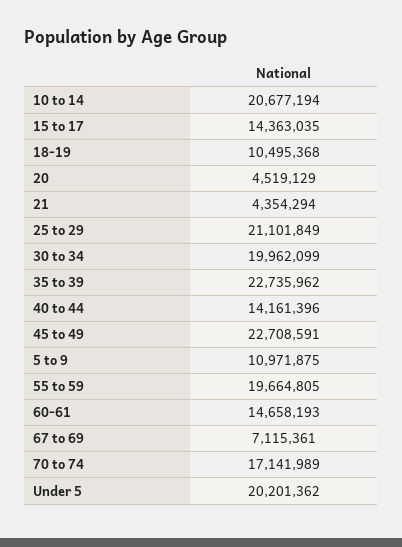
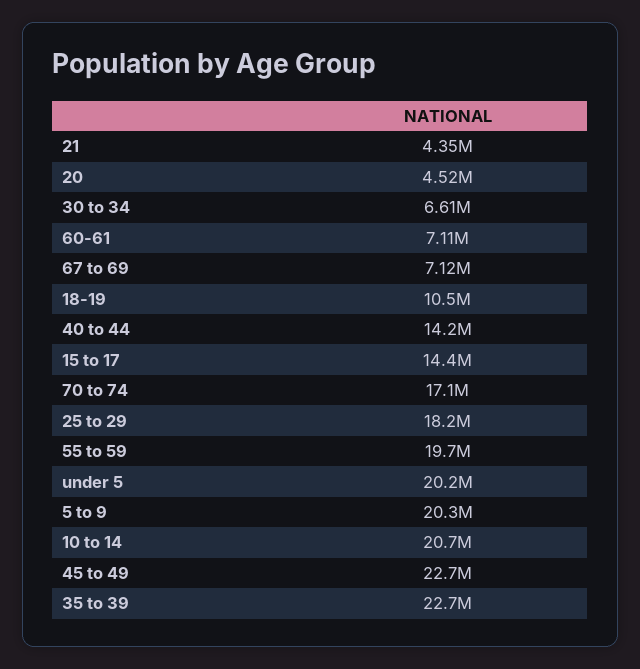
25 to 29: 21101849 -> 18200000
30 to 34: 19962099 -> 6610000
5 to 9: 10971875 -> 20300000
60-61: 14658193 -> 7110000

